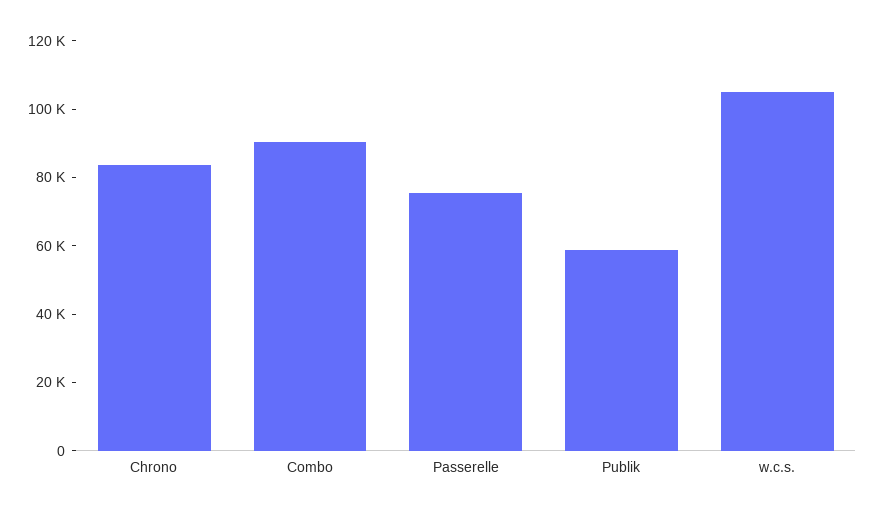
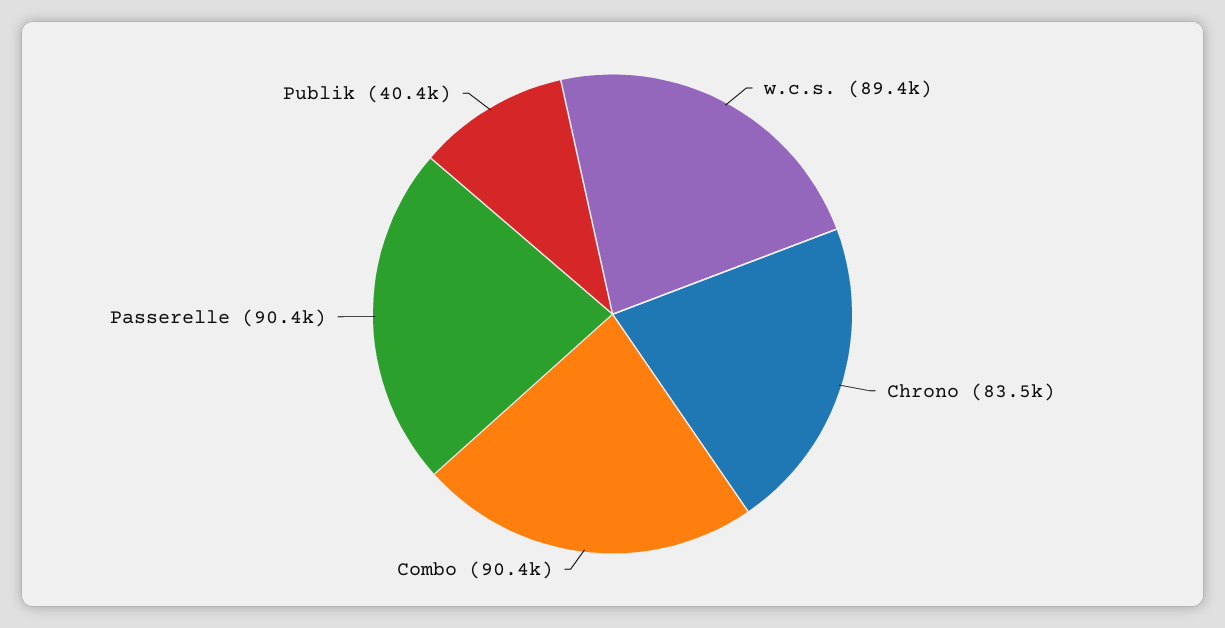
Passerelle: 75000 -> 90400
Publik: 60000 -> 40400
w.c.s.: 105000 -> 89400

